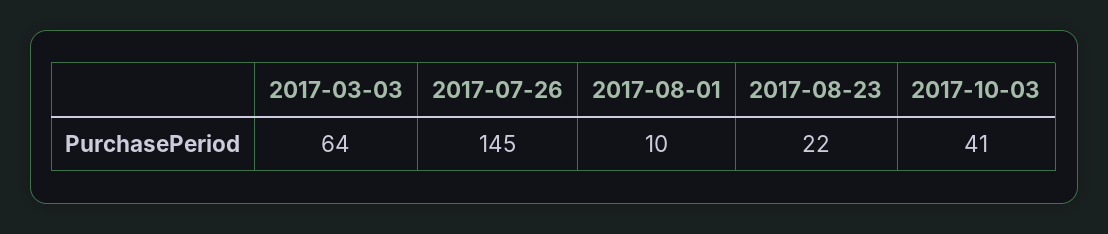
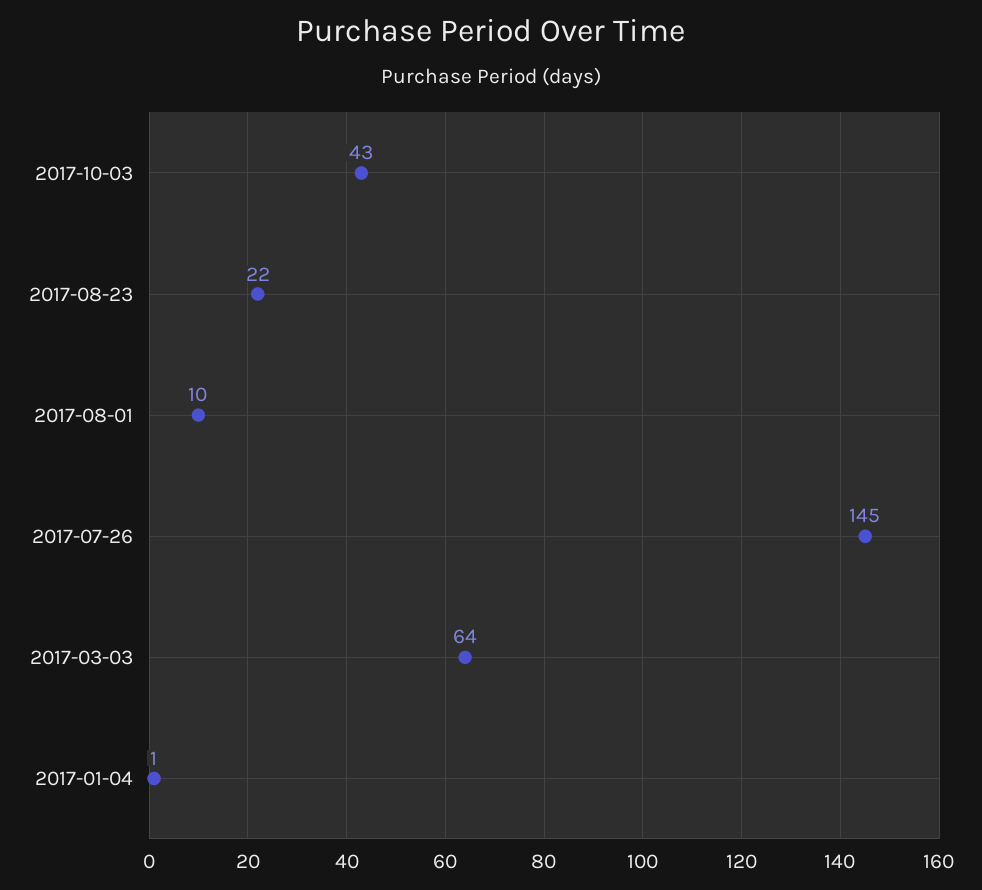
2017-10-03: 41 -> 43
2017-01-04: none -> 1

